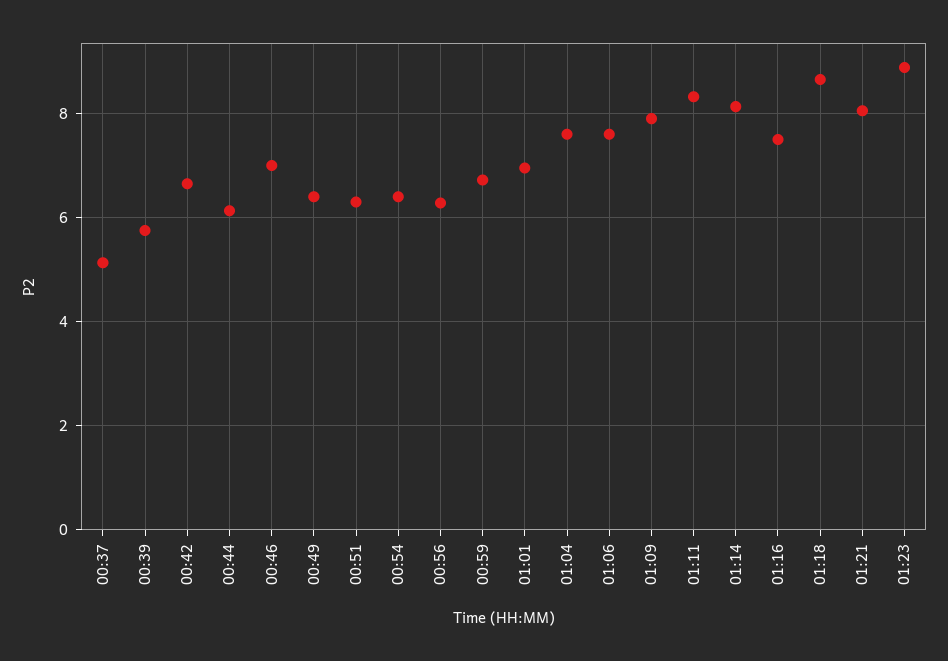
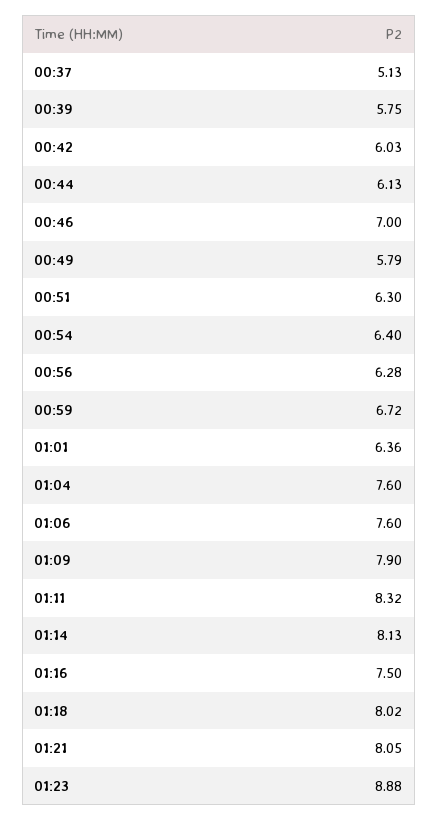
00:42: 6.6 -> 6.03
00:49: 6.4 -> 5.79
01:01: 7 -> 6.36
01:18: 8.6 -> 8.02

